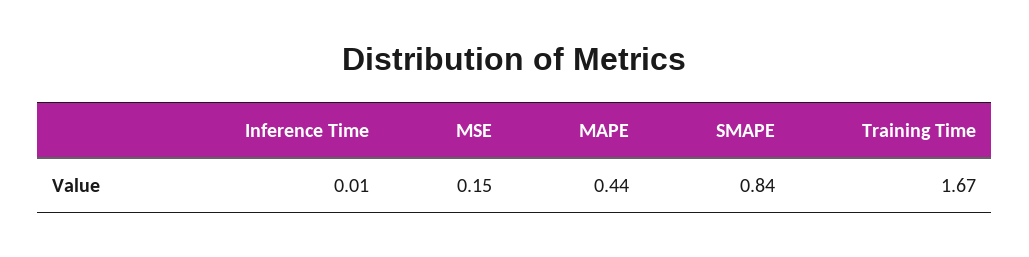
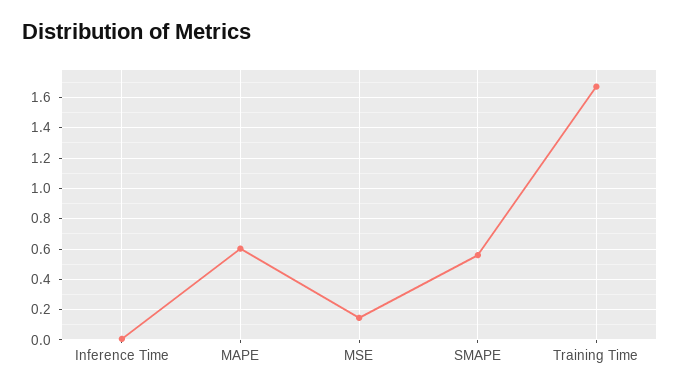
MAPE: 0.44 -> 0.6
SMAPE: 0.84 -> 0.55

